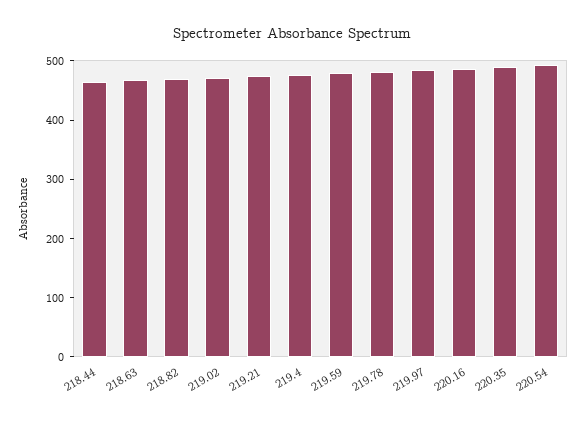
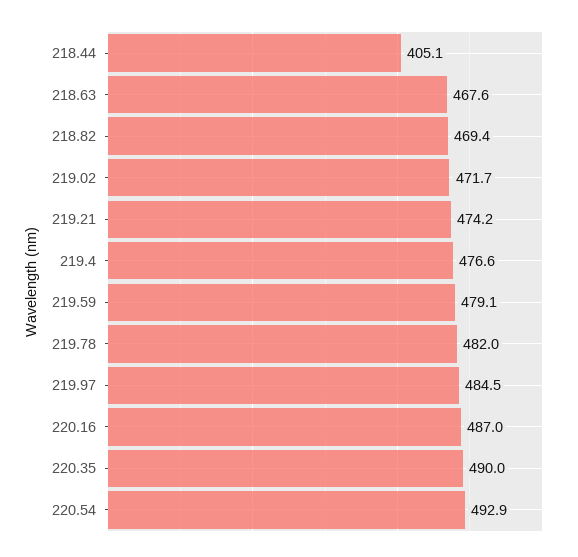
218.44: 460 -> 405.1

